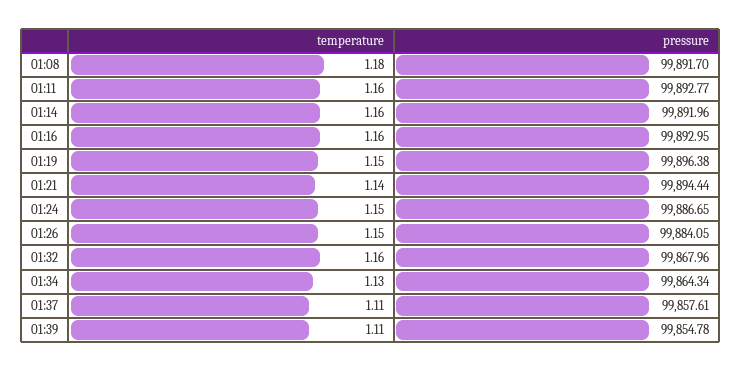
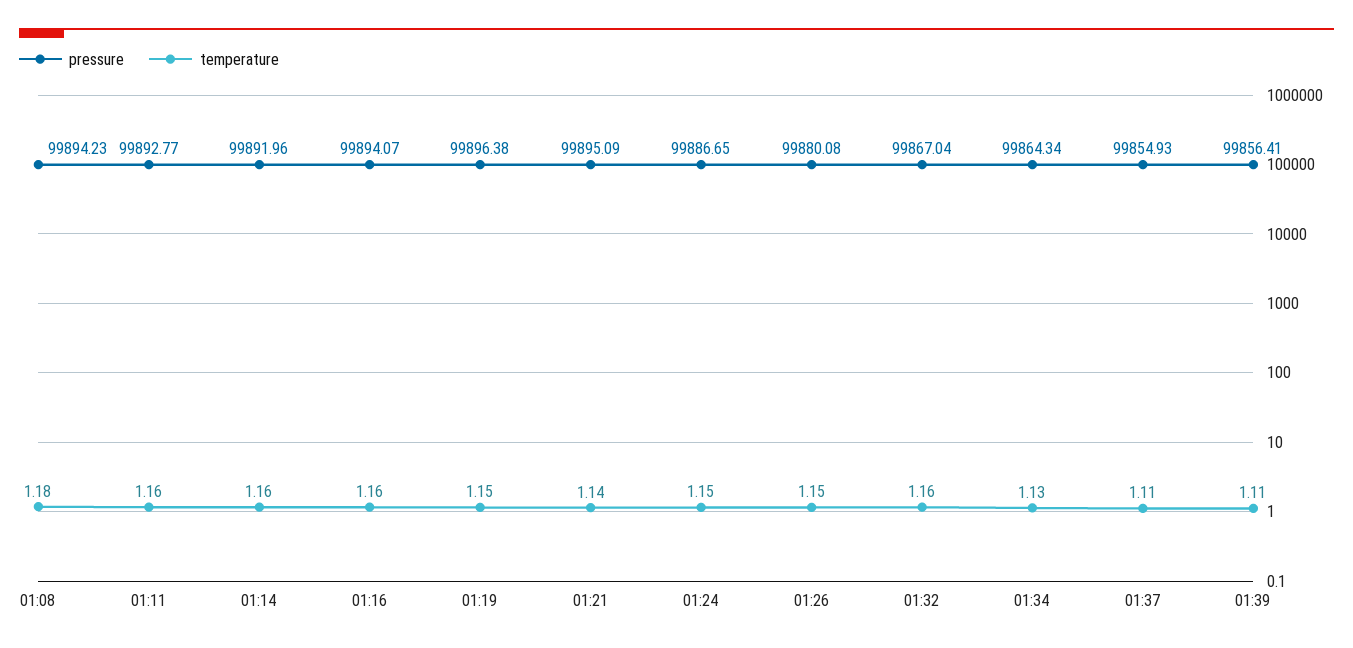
pressure, 01:08: 99891.7 -> 99894.23
pressure, 01:16: 99892.95 -> 99894.07
pressure, 01:21: 99894.44 -> 99895.09
pressure, 01:26: 99884.05 -> 99880.08
pressure, 01:32: 99867.96 -> 99867.04
pressure, 01:37: 99857.61 -> 99854.93
pressure, 01:39: 99854.78 -> 99856.41

